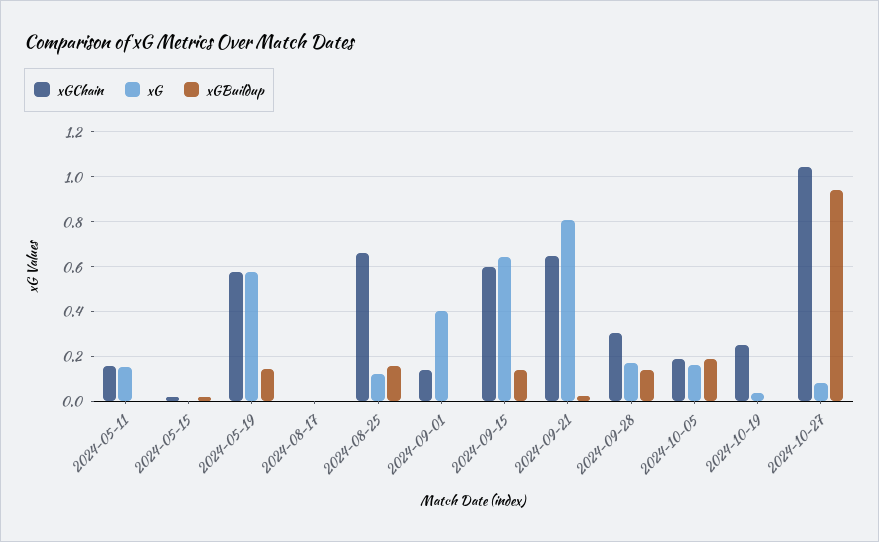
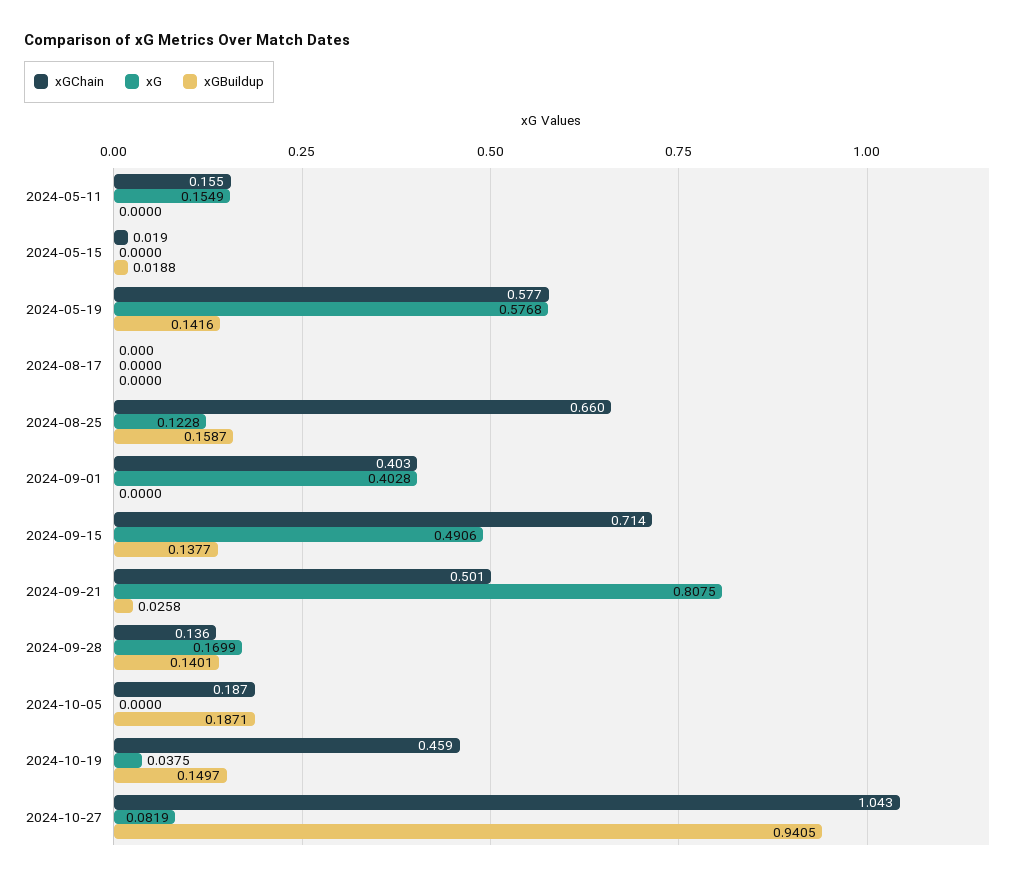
xGChain, 2024-09-01: 0.15 -> 0.403
xGChain, 2024-09-15: 0.6 -> 0.714
xG, 2024-09-15: 0.65 -> 0.4906
xGChain, 2024-09-21: 0.65 -> 0.501
xGChain, 2024-09-28: 0.3 -> 0.136
xG, 2024-10-05: 0.15 -> 0
xGChain, 2024-10-19: 0.25 -> 0.459
xGBuildup, 2024-10-19: 0 -> 0.1497

